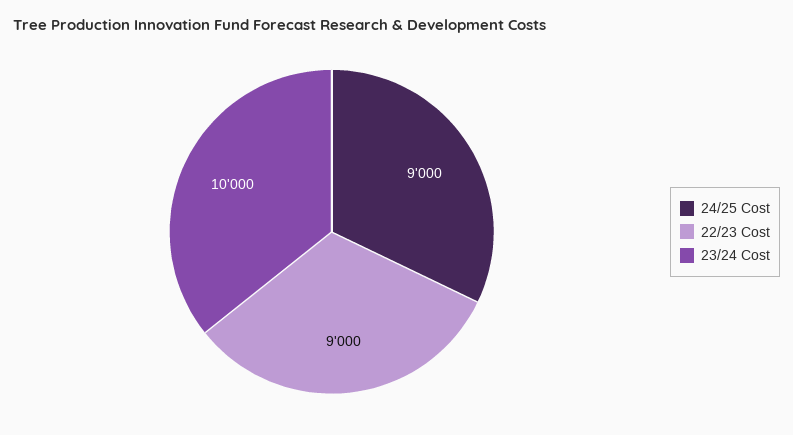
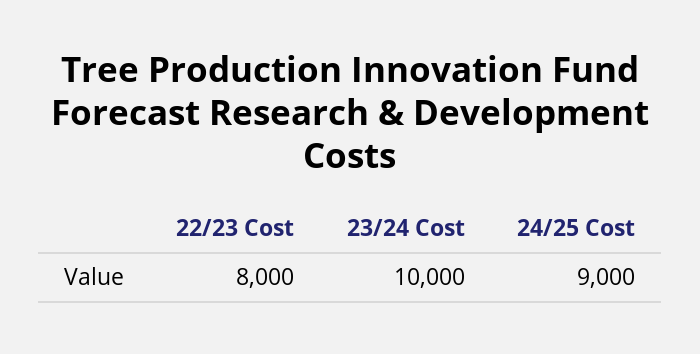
22/23 Cost: 9000 -> 8000

